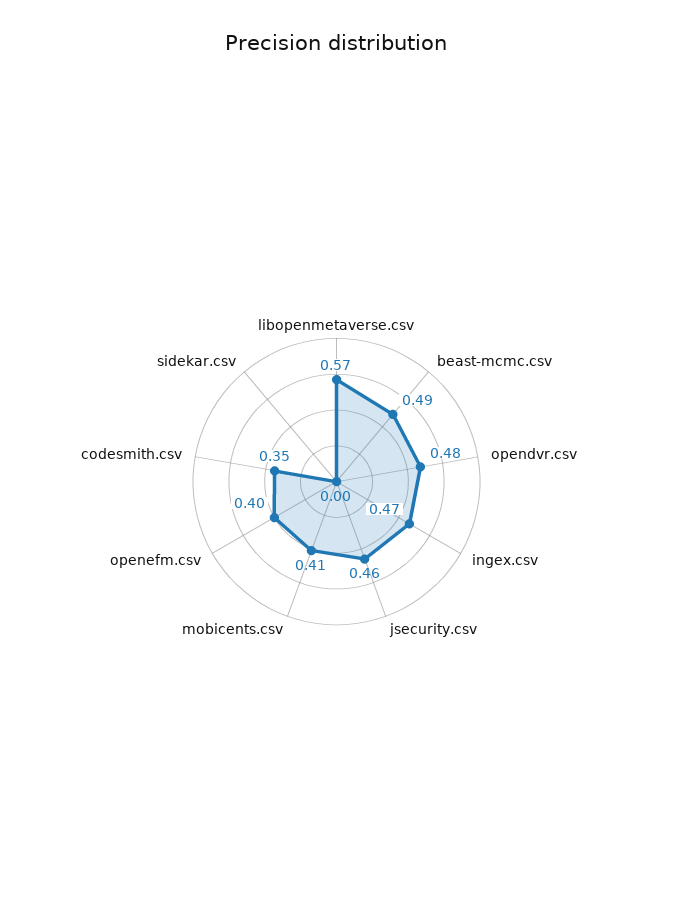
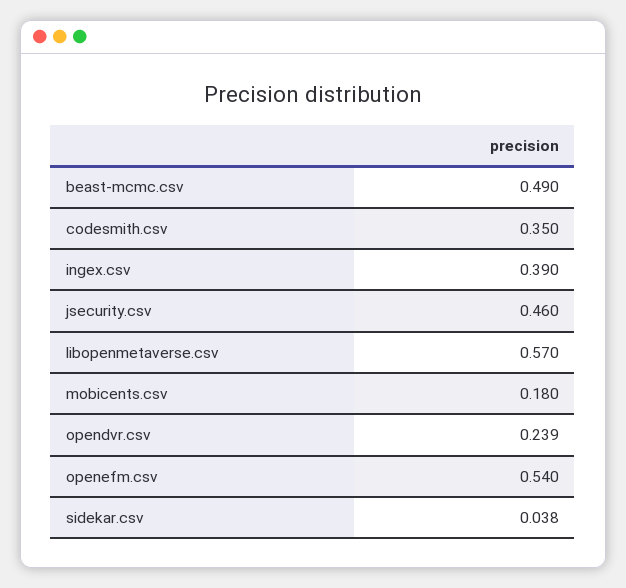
opendvr.csv: 0.48 -> 0.239
ingex.csv: 0.47 -> 0.39
mobicents.csv: 0.41 -> 0.18
openefm.csv: 0.4 -> 0.54
sidekar.csv: 0 -> 0.038

